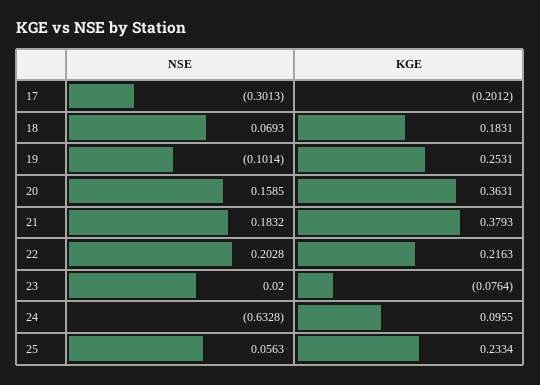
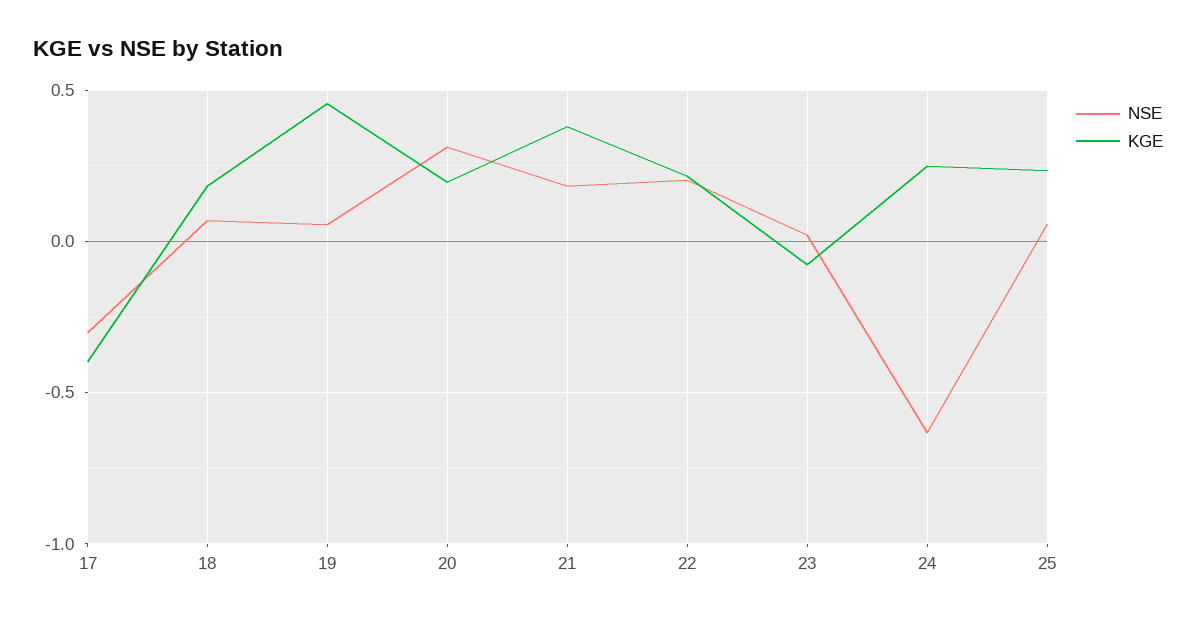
KGE, 17: -0.2012 -> -0.4
NSE, 19: -0.1014 -> 0.05
KGE, 19: 0.2531 -> 0.45
NSE, 20: 0.1585 -> 0.3
KGE, 20: 0.3631 -> 0.2
KGE, 24: 0.0955 -> 0.25

